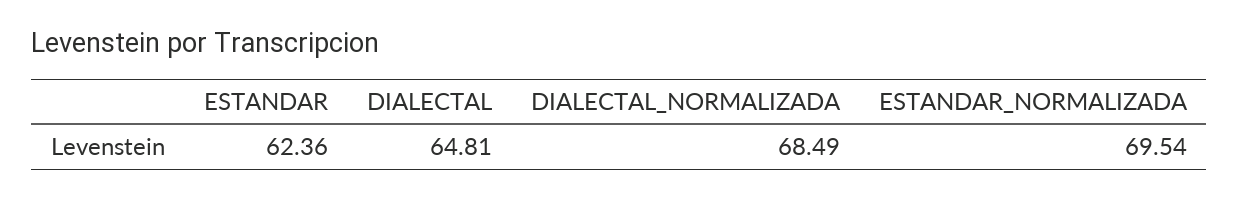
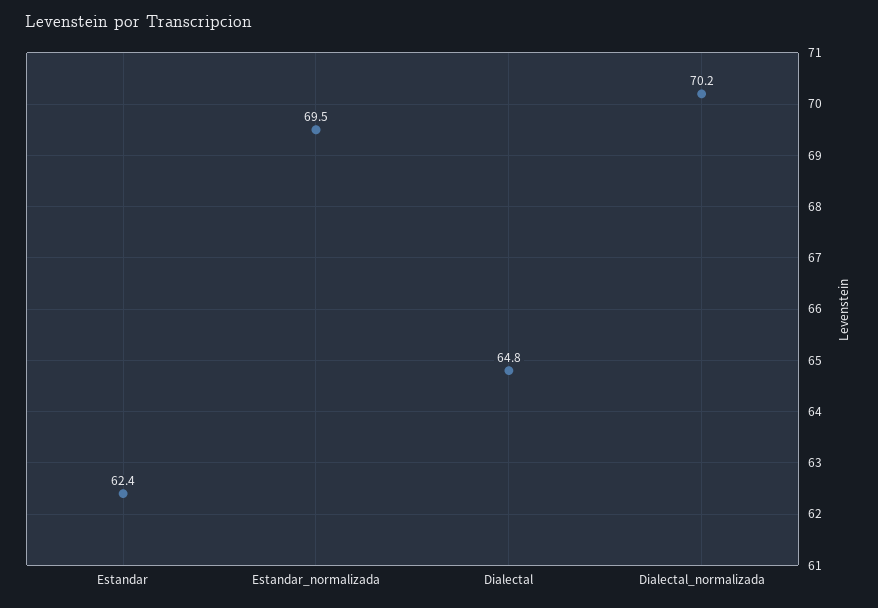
DIALECTAL_NORMALIZADA: 68.49 -> 70.2

